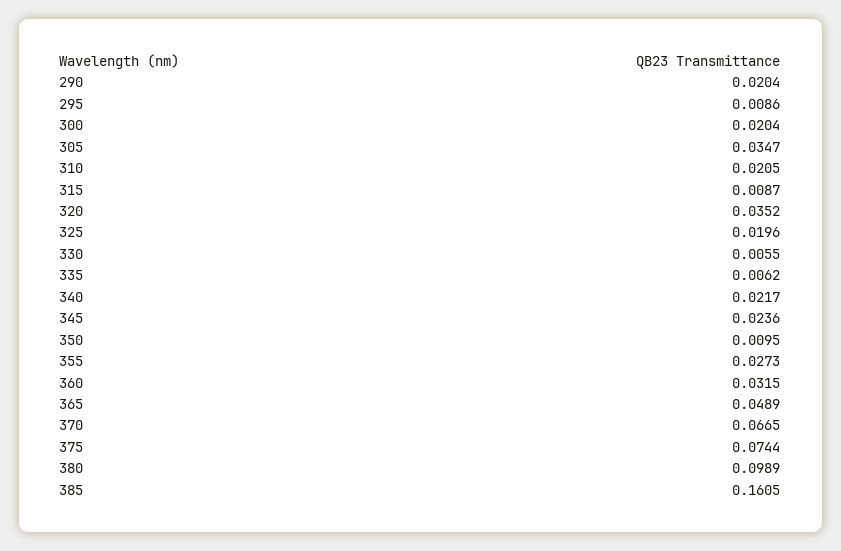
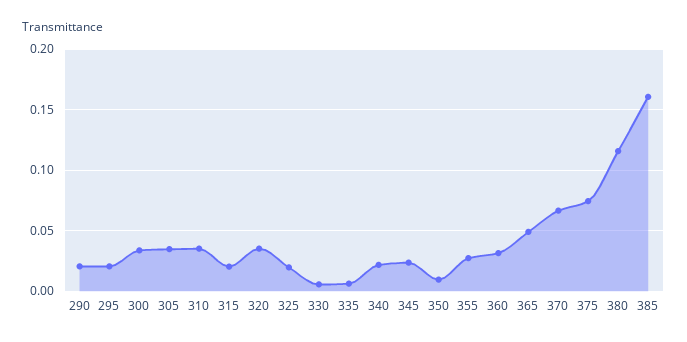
295: 0.0086 -> 0.02
300: 0.0204 -> 0.035
310: 0.0205 -> 0.035
315: 0.0087 -> 0.02
380: 0.0989 -> 0.115

